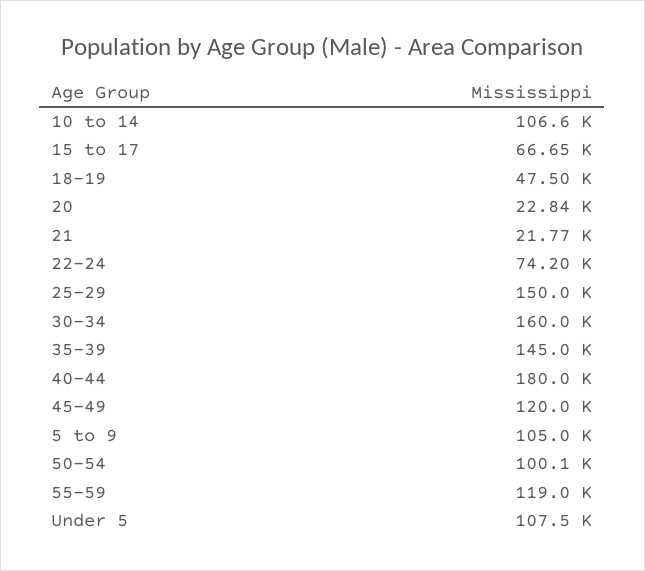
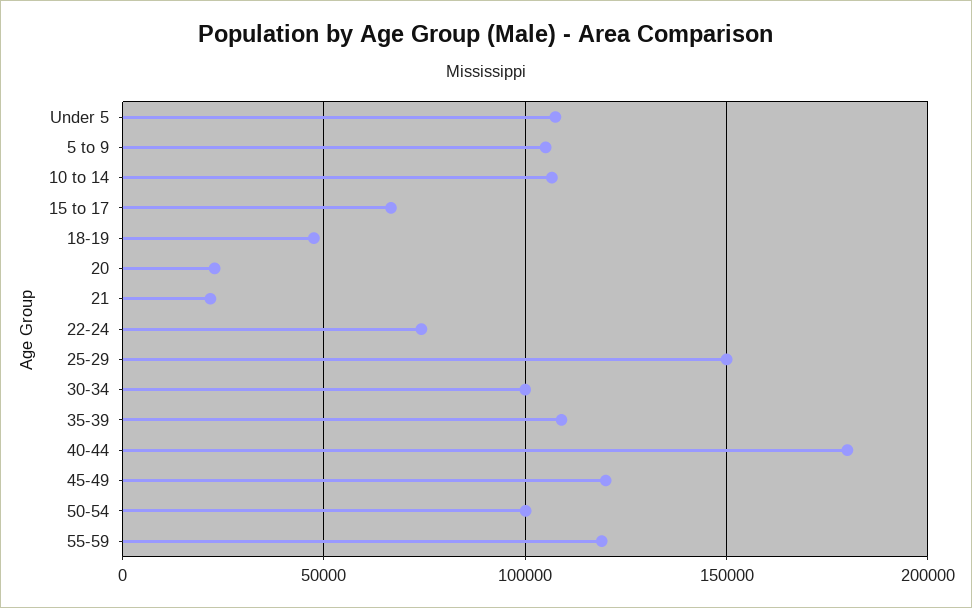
30-34: 160000 -> 100000
35-39: 145000 -> 110000

